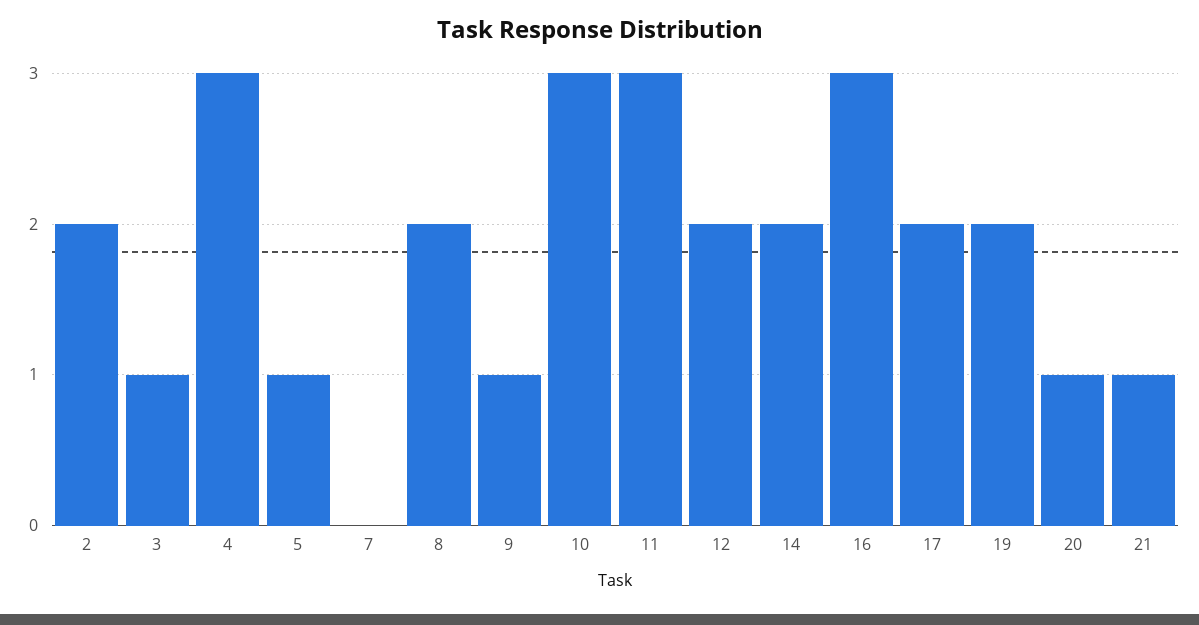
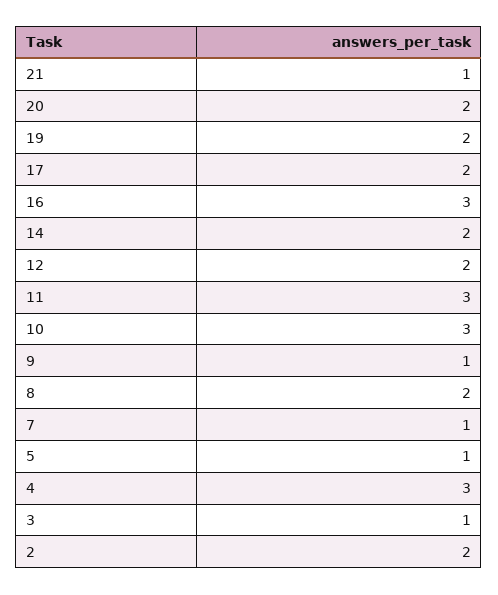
7: 0 -> 1
20: 1 -> 2

